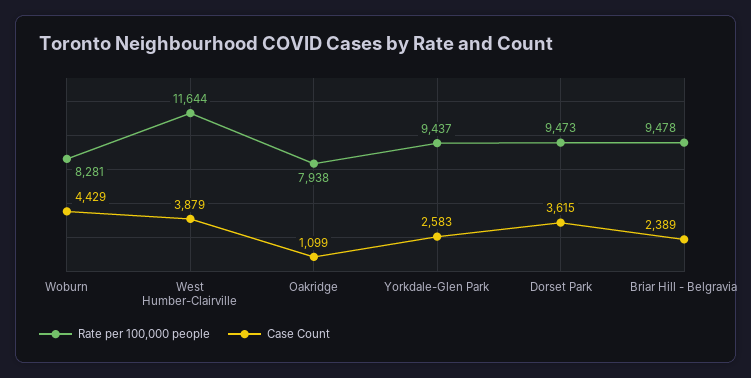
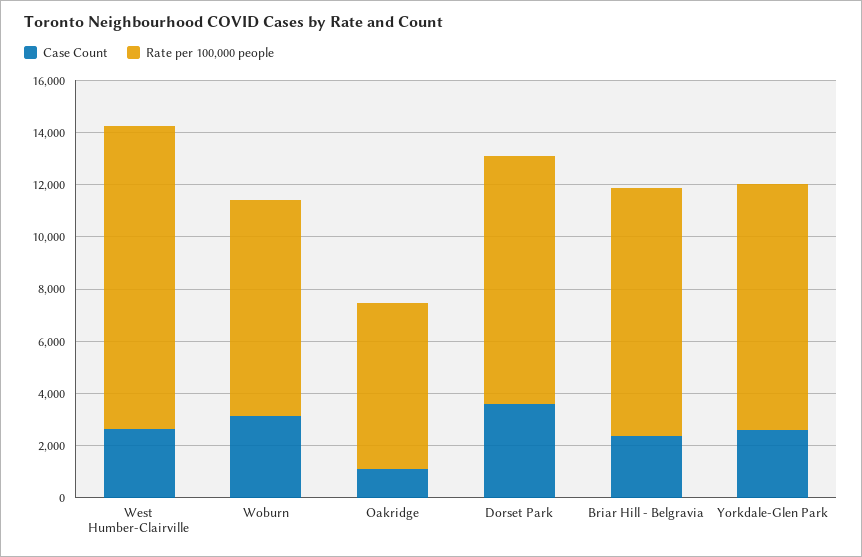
Case Count, Woburn: 4429 -> 3000
Case Count, West Humber-Clairville: 3879 -> 2500
Rate per 100,000 people, Oakridge: 7938 -> 6500

